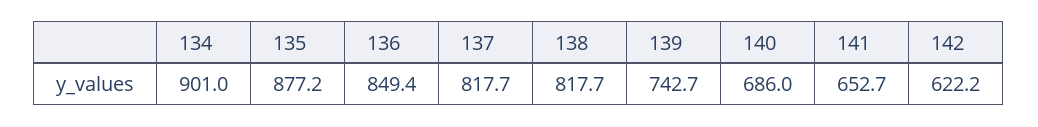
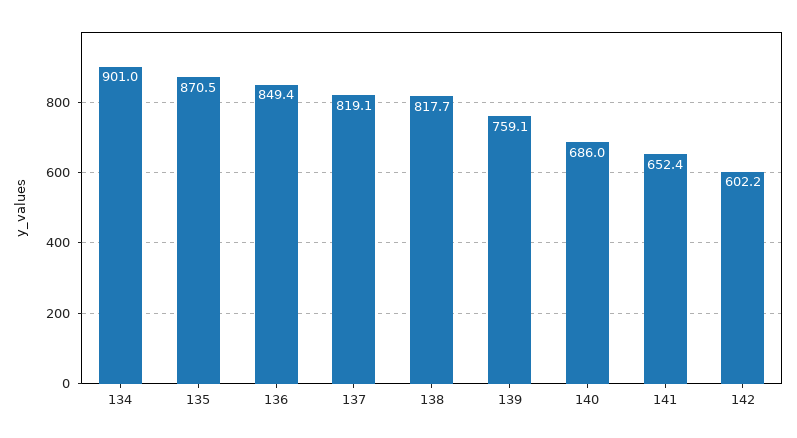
135: 877.2 -> 870.5
137: 817.7 -> 819.1
139: 742.7 -> 759.1
141: 652.7 -> 652.4
142: 622.2 -> 602.2

